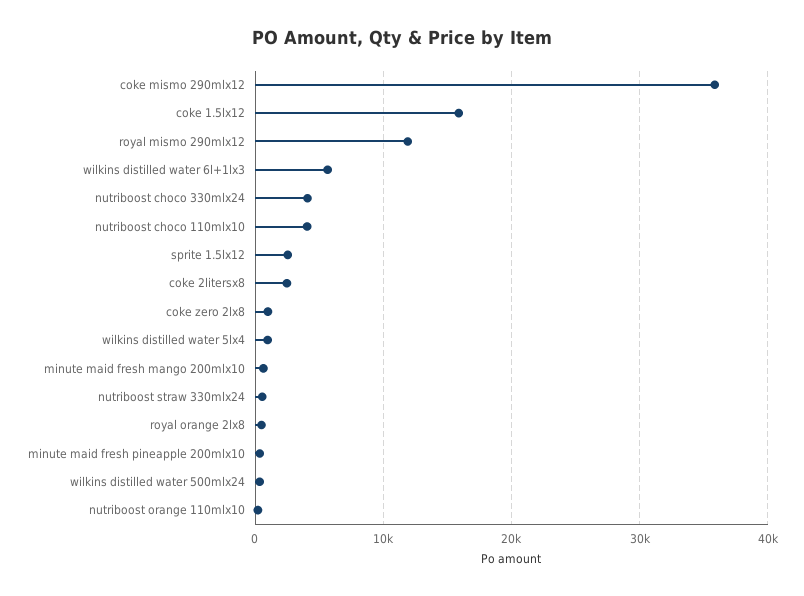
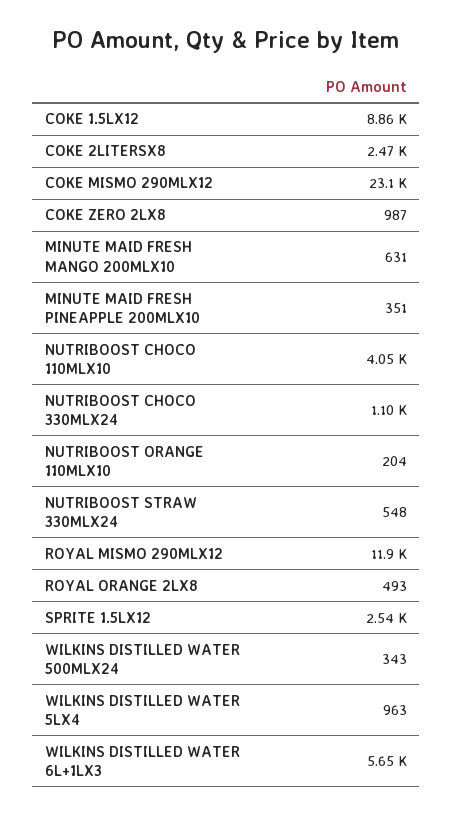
coke mismo 290mlx12: 36000 -> 23100
coke 1.5lx12: 16000 -> 8860
nutriboost choco 330mlx24: 4000 -> 1100

